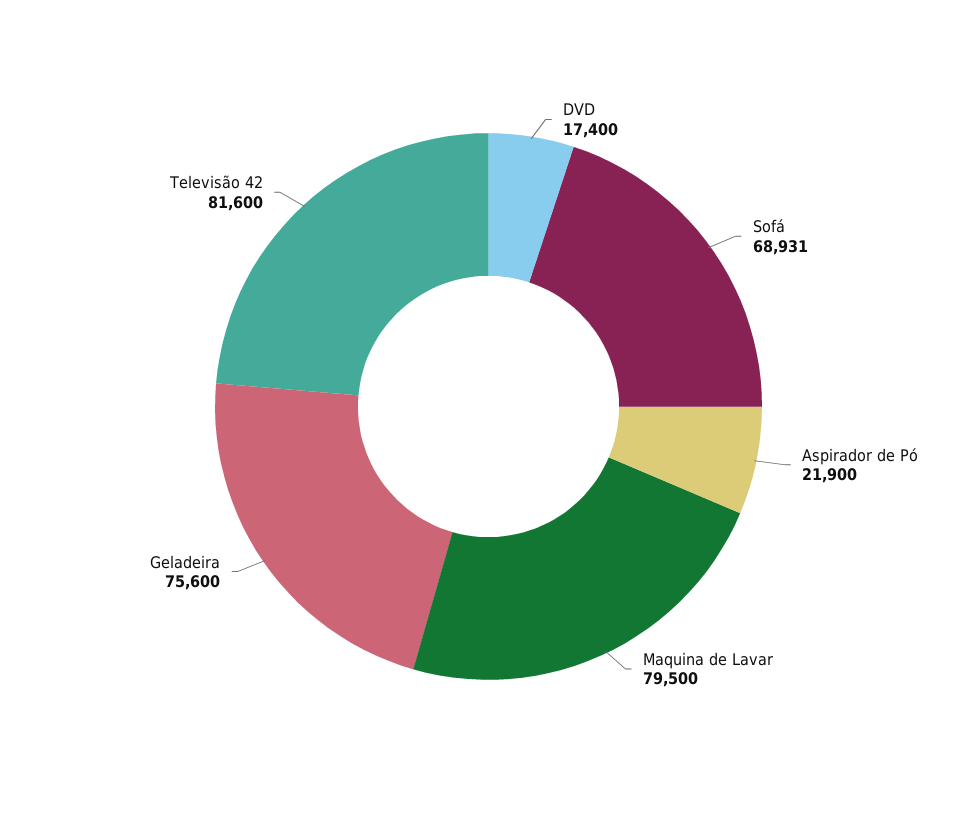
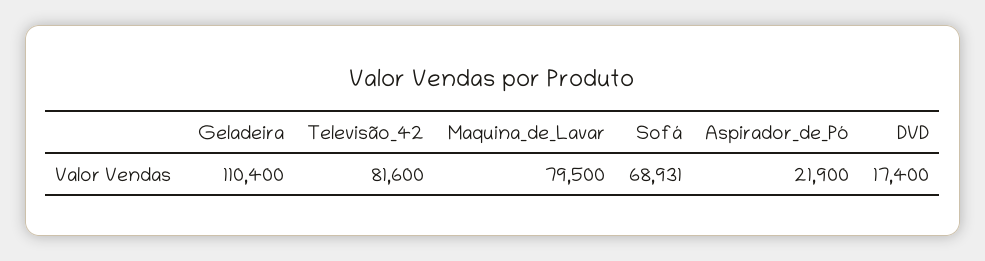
Geladeira: 75600 -> 110400

